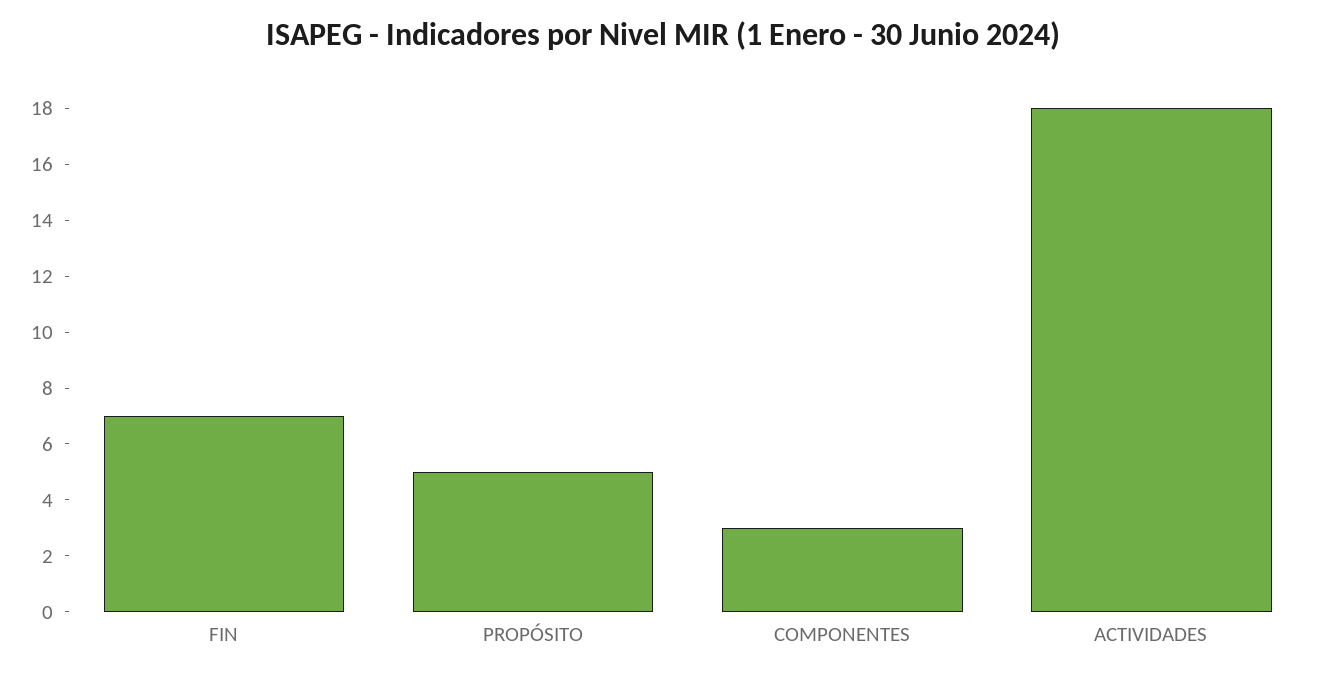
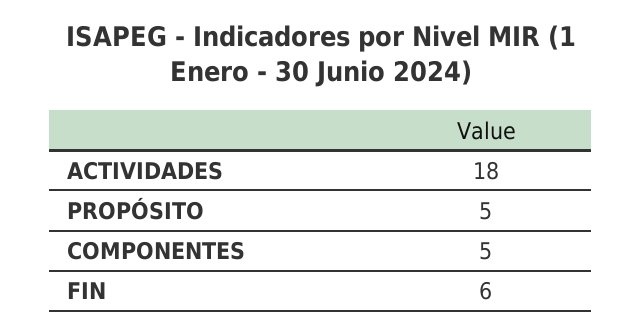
FIN: 7 -> 6
COMPONENTES: 3 -> 5

